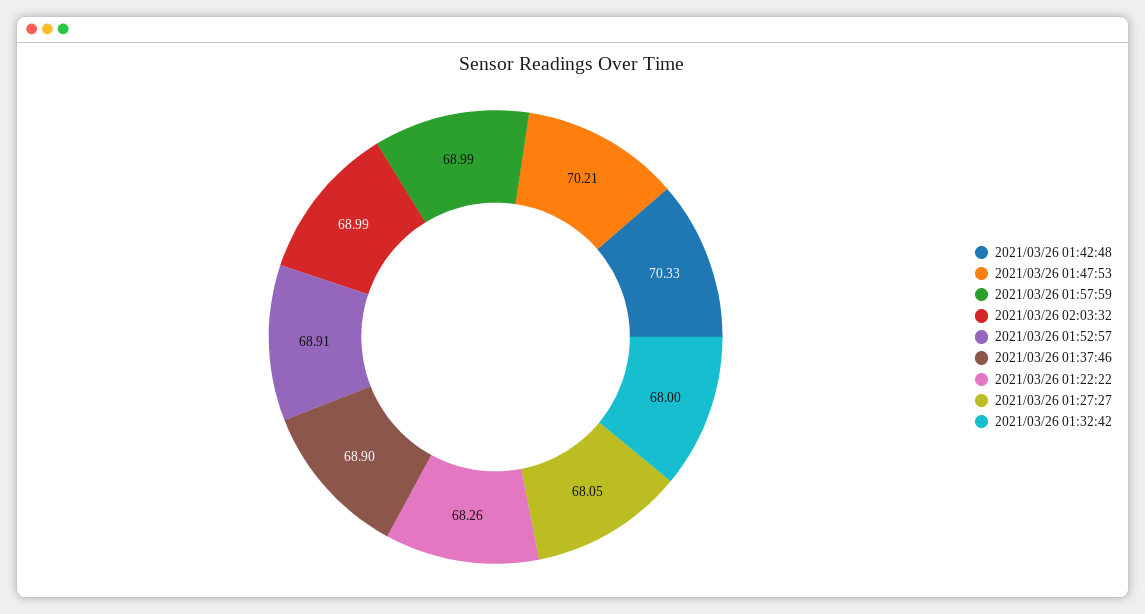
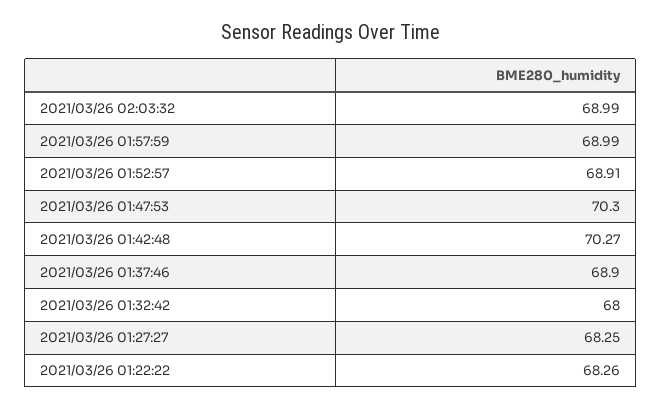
2021/03/26 01:42:48: 70.33 -> 70.27
2021/03/26 01:47:53: 70.21 -> 70.3
2021/03/26 01:27:27: 68.05 -> 68.25

